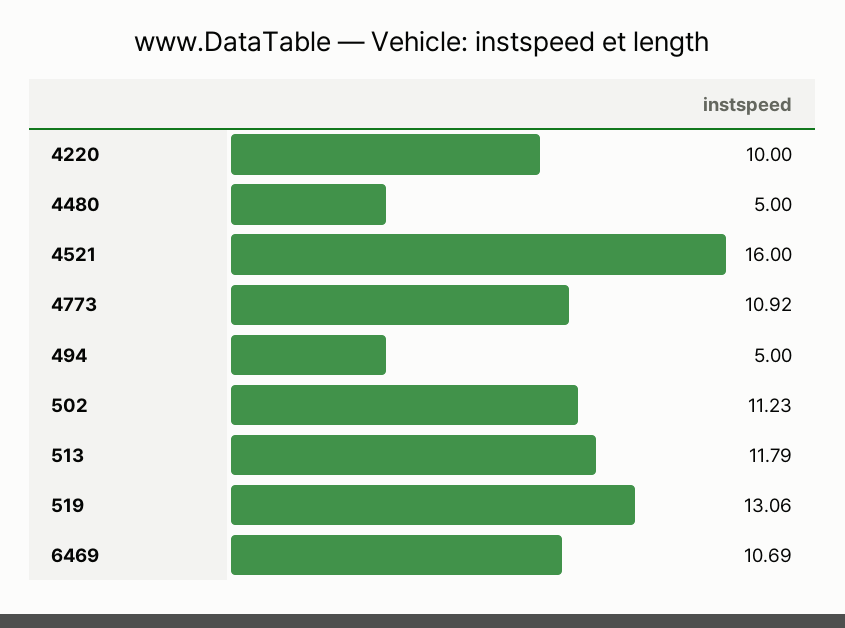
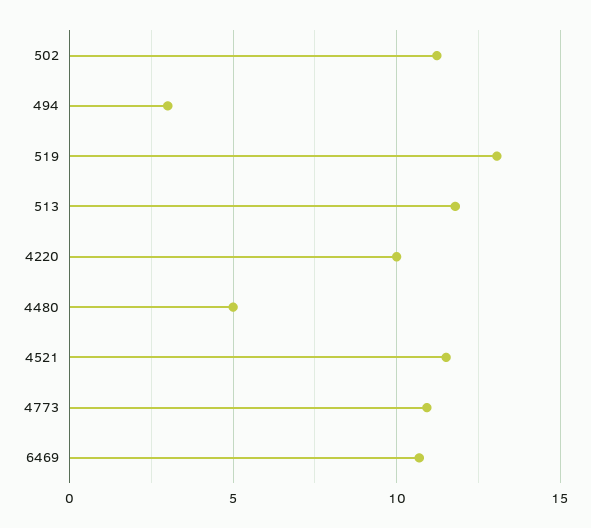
4521: 16 -> 11.5
494: 5 -> 3

